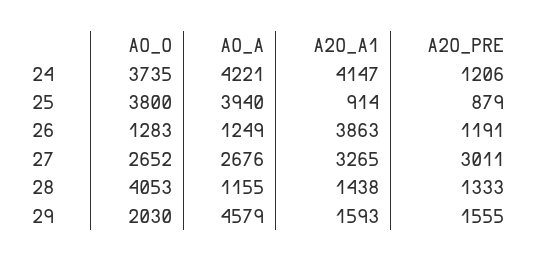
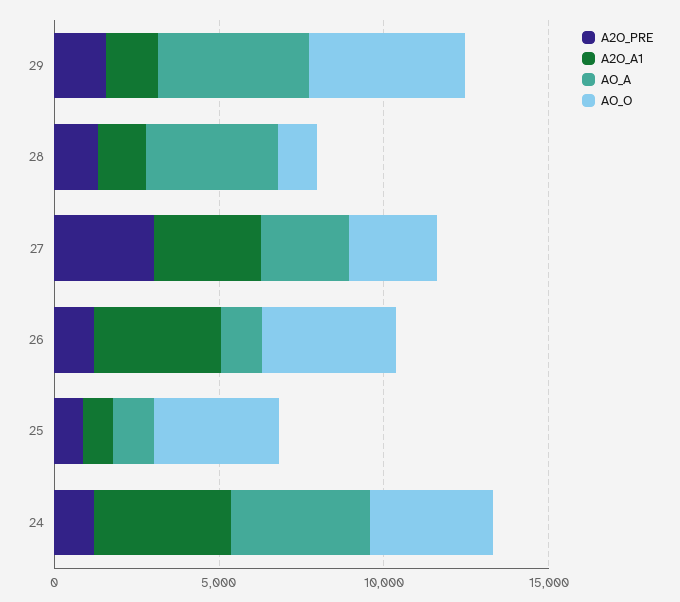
AO_A, 25: 3940 -> 1000
AO_O, 26: 1283 -> 4000
AO_O, 28: 4053 -> 1000
AO_A, 28: 1155 -> 4000
AO_O, 29: 2030 -> 5000

